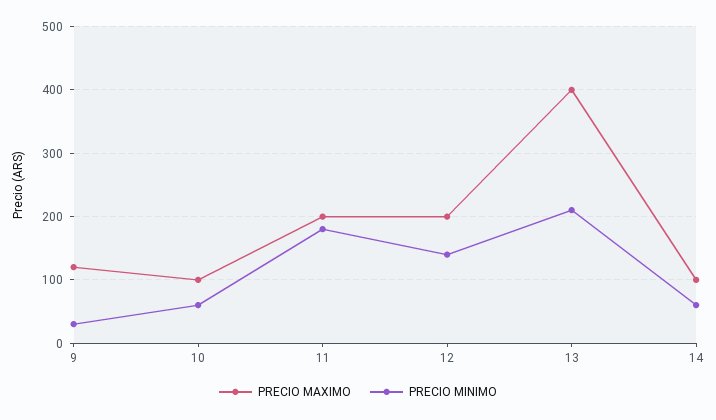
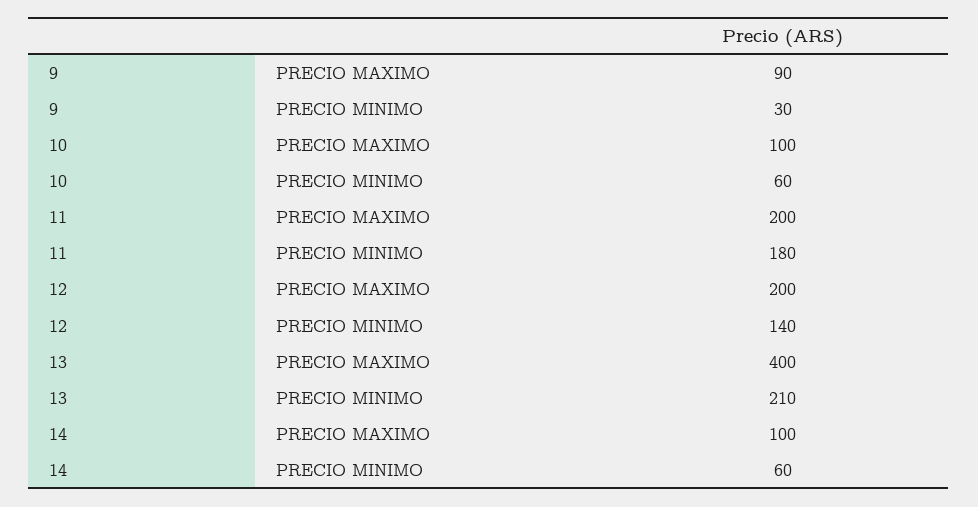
PRECIO MAXIMO, 9: 120 -> 90

